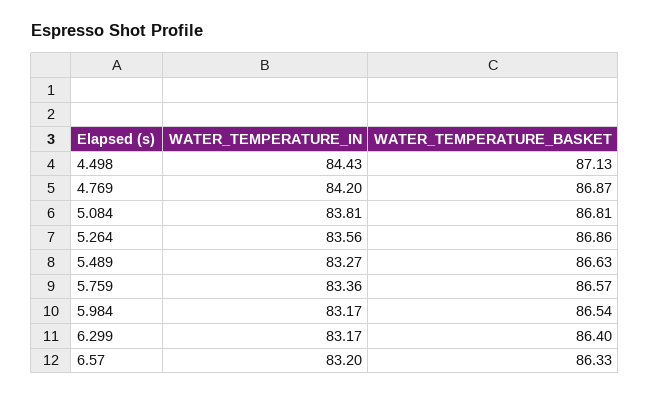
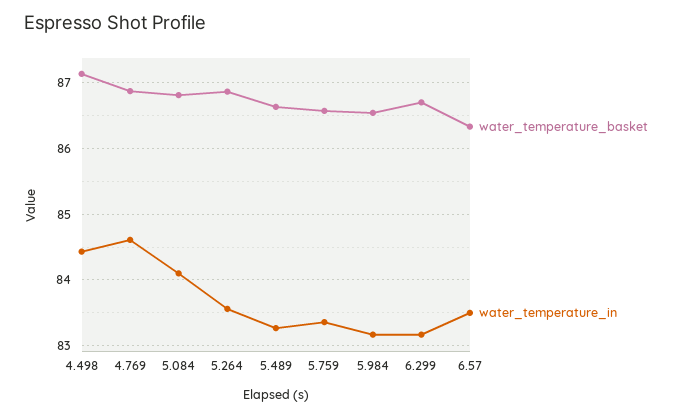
WATER_TEMPERATURE_IN, 4.769: 84.2 -> 84.6
WATER_TEMPERATURE_IN, 5.084: 83.81 -> 84.1
WATER_TEMPERATURE_BASKET, 6.299: 86.4 -> 86.7
WATER_TEMPERATURE_IN, 6.57: 83.2 -> 83.5

